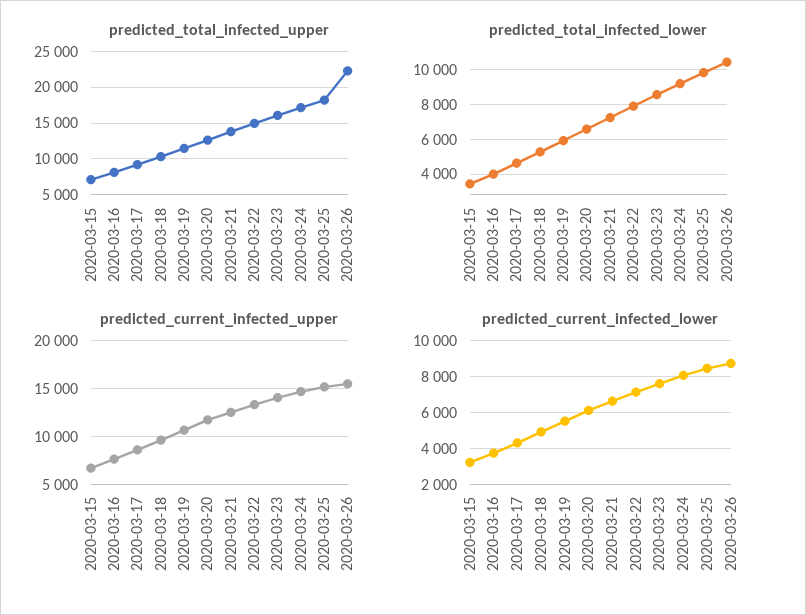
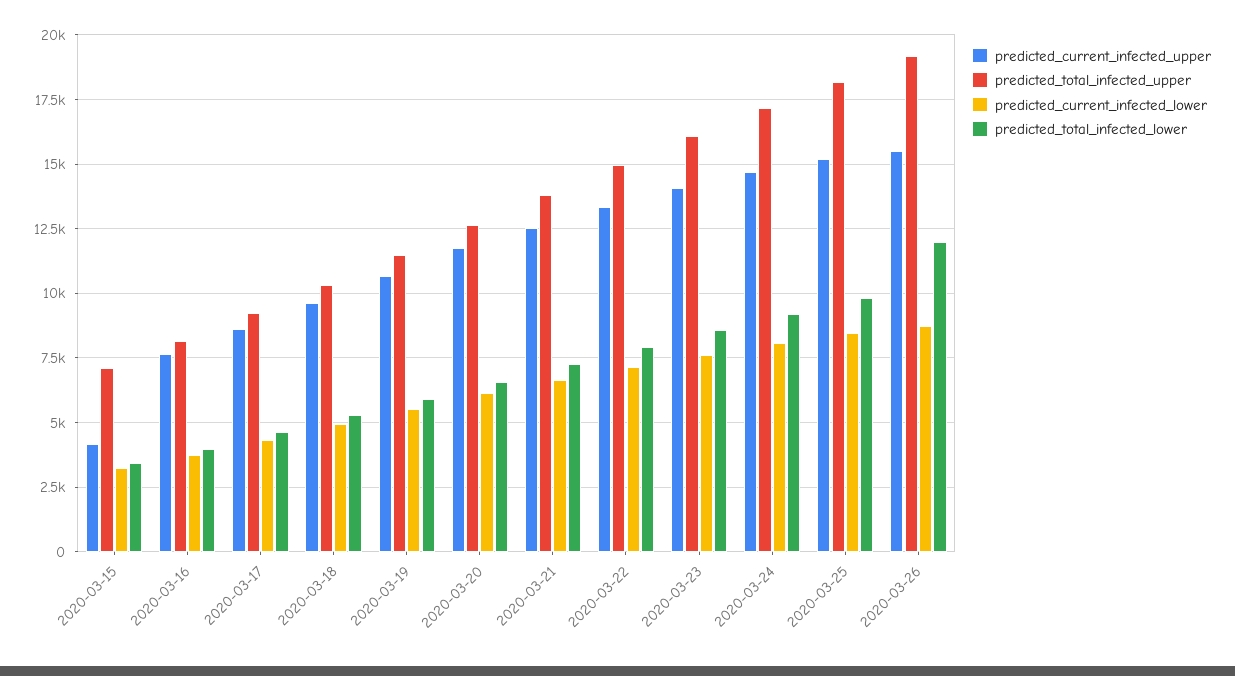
predicted_total_infected_upper, 2020-03-26: 22000 -> 19250
predicted_total_infected_lower, 2020-03-26: 10500 -> 12000
predicted_current_infected_upper, 2020-03-15: 7000 -> 4250

